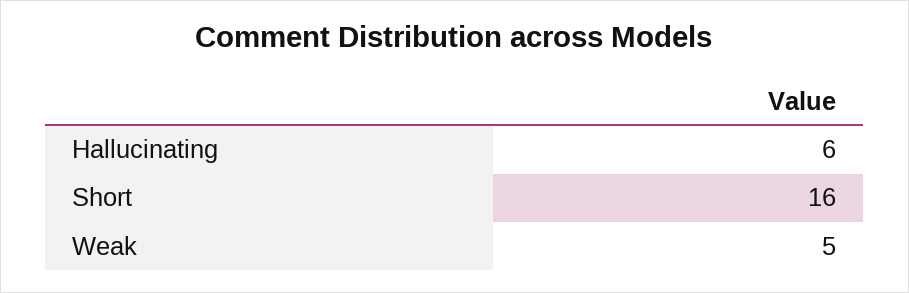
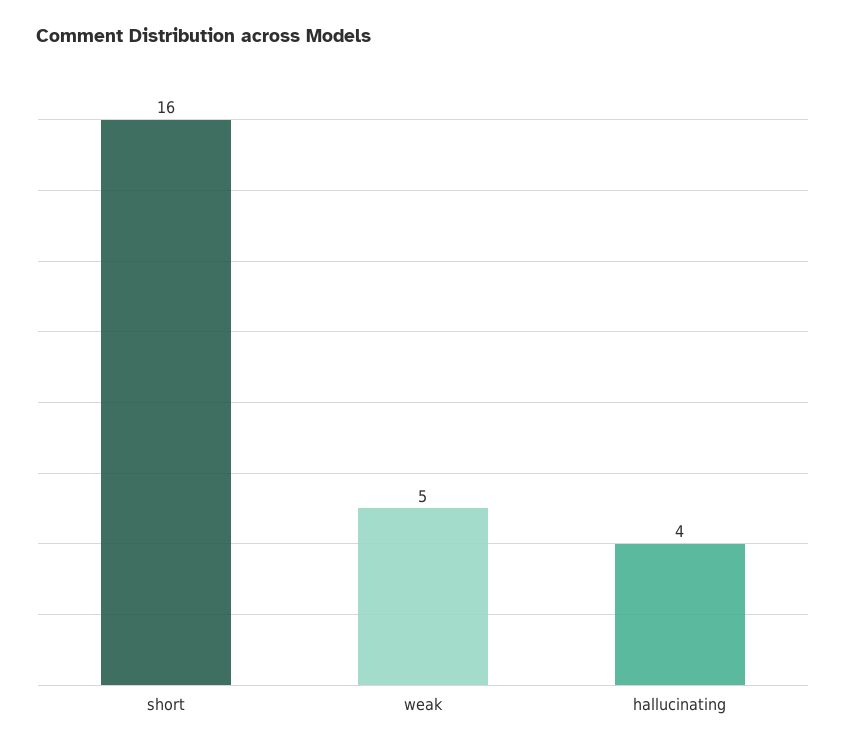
Hallucinating: 6 -> 4

